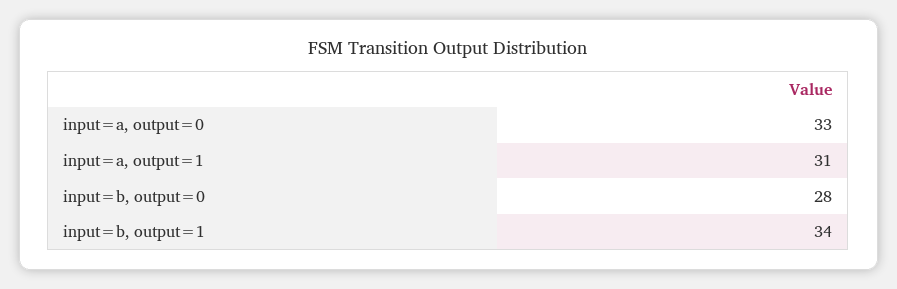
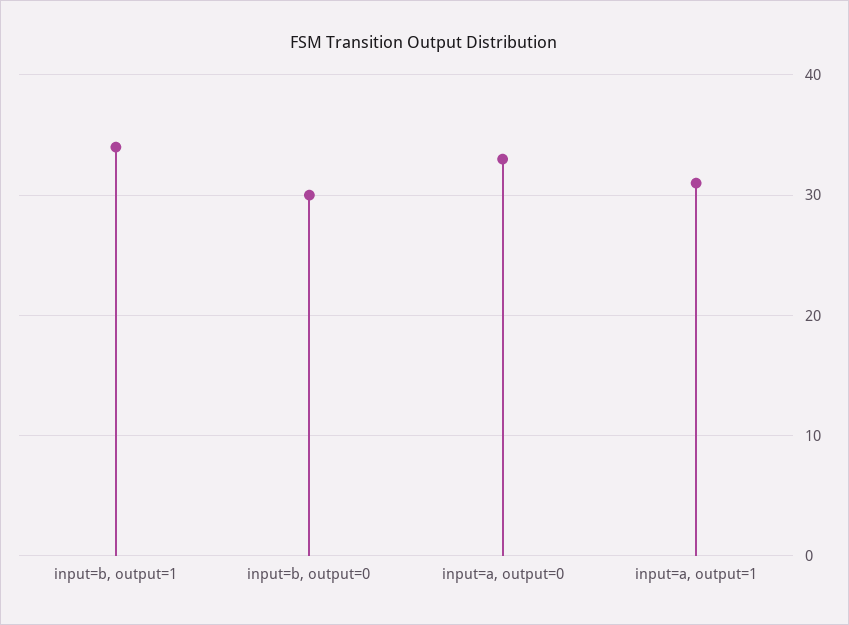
input=b, output=0: 28 -> 30

